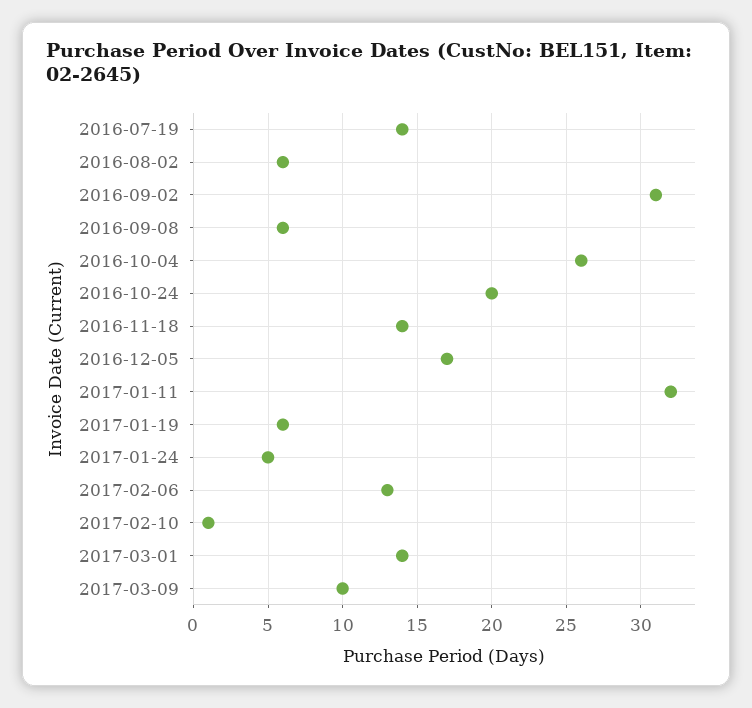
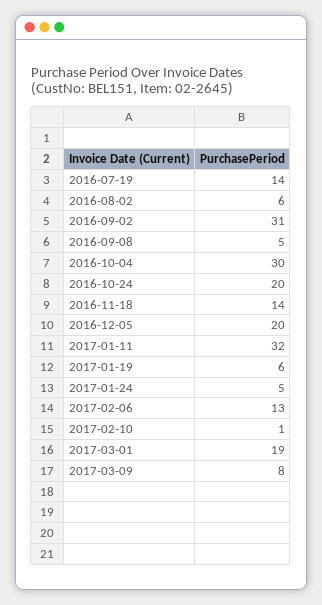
2016-09-08: 6 -> 5
2016-10-04: 26 -> 30
2016-12-05: 17 -> 20
2017-03-01: 14 -> 19
2017-03-09: 10 -> 8

